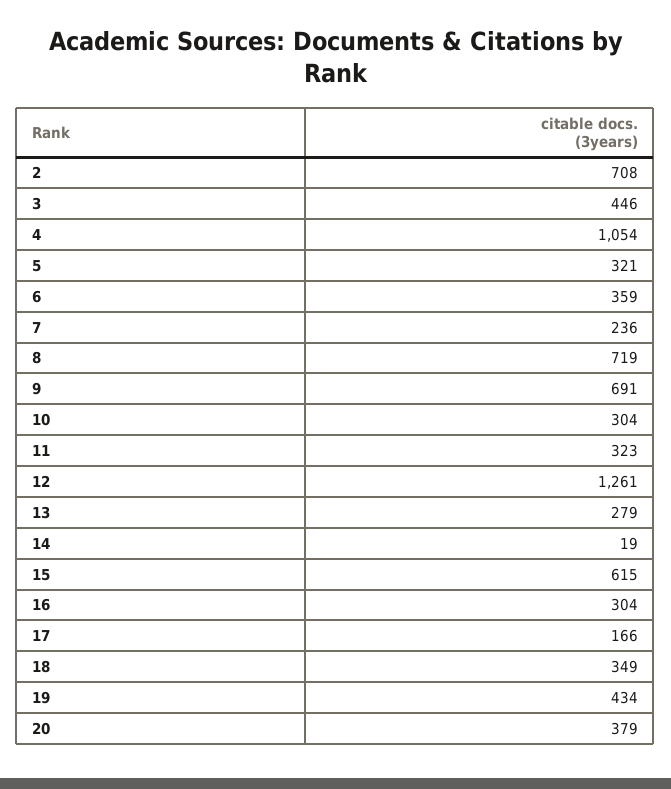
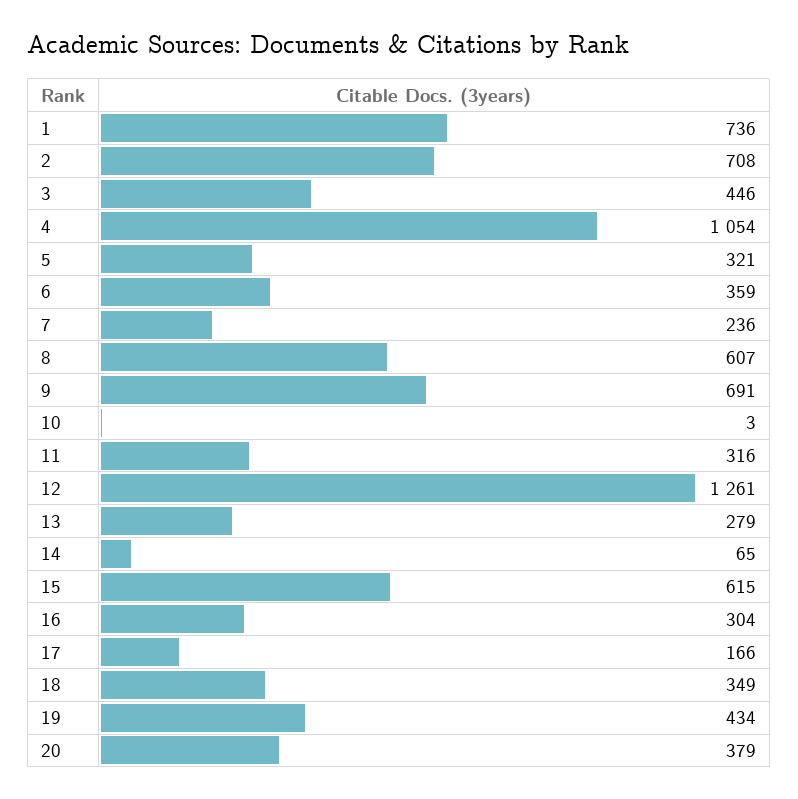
8: 719 -> 607
10: 304 -> 3
11: 323 -> 316
14: 19 -> 65
1: none -> 736

